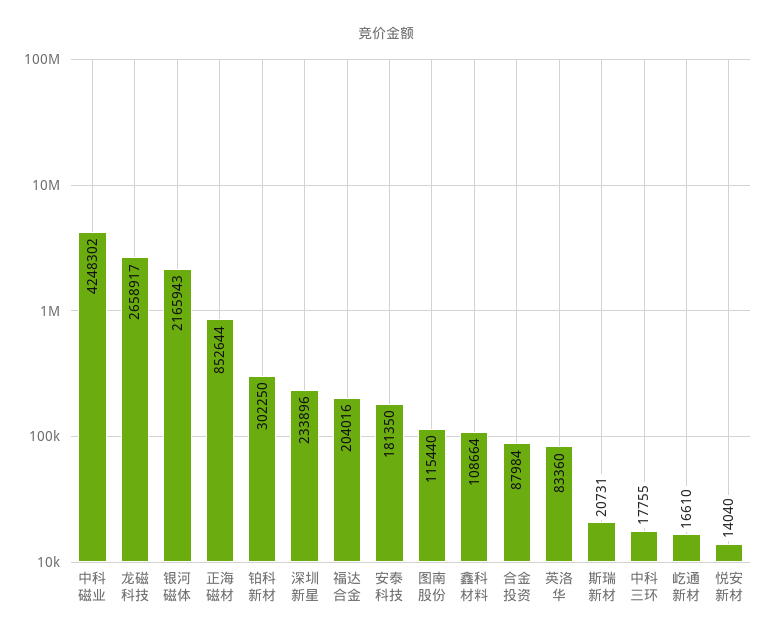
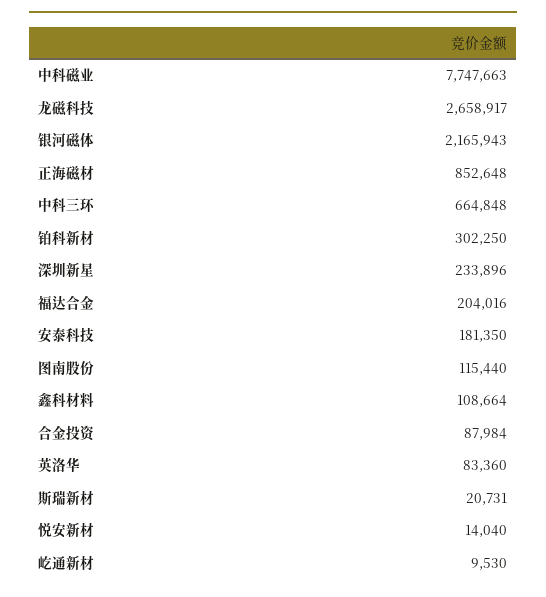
中科磁业: 4248302 -> 7747663
正海磁材: 852644 -> 852648
中科三环: 17755 -> 664848
屹通新材: 16610 -> 9530

